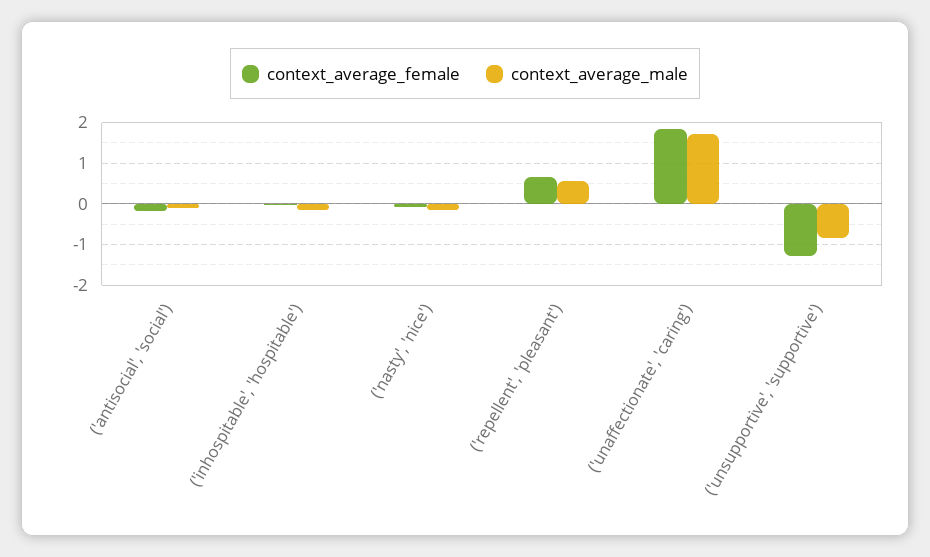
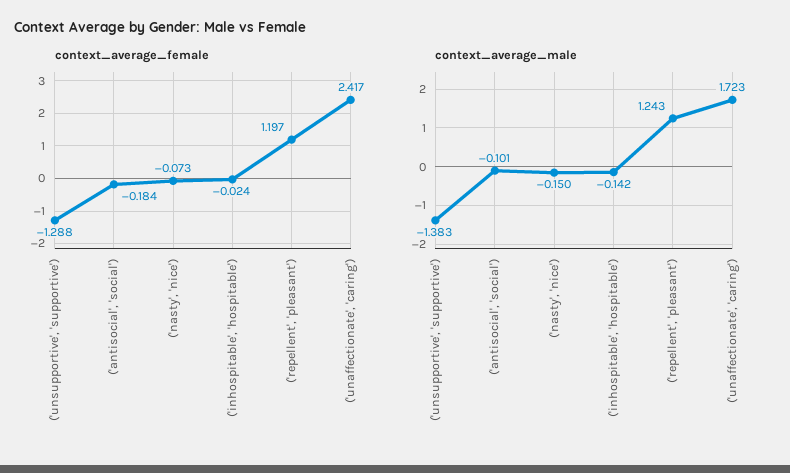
context_average_female, ('repellent', 'pleasant'): 0.6 -> 1.197
context_average_male, ('repellent', 'pleasant'): 0.6 -> 1.243
context_average_female, ('unaffectionate', 'caring'): 1.8 -> 2.417
context_average_male, ('unsupportive', 'supportive'): -0.8 -> -1.383

